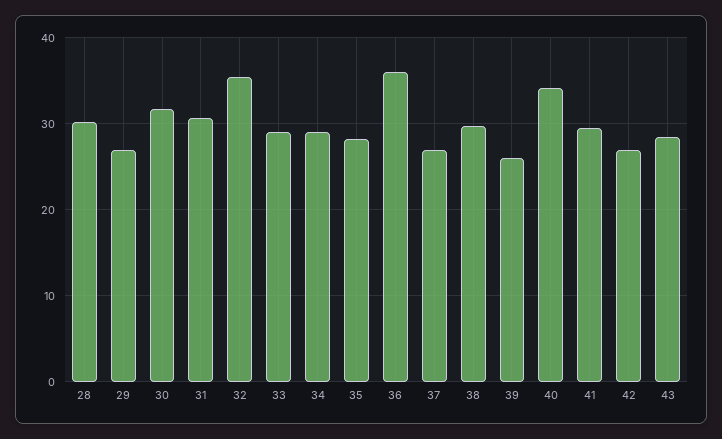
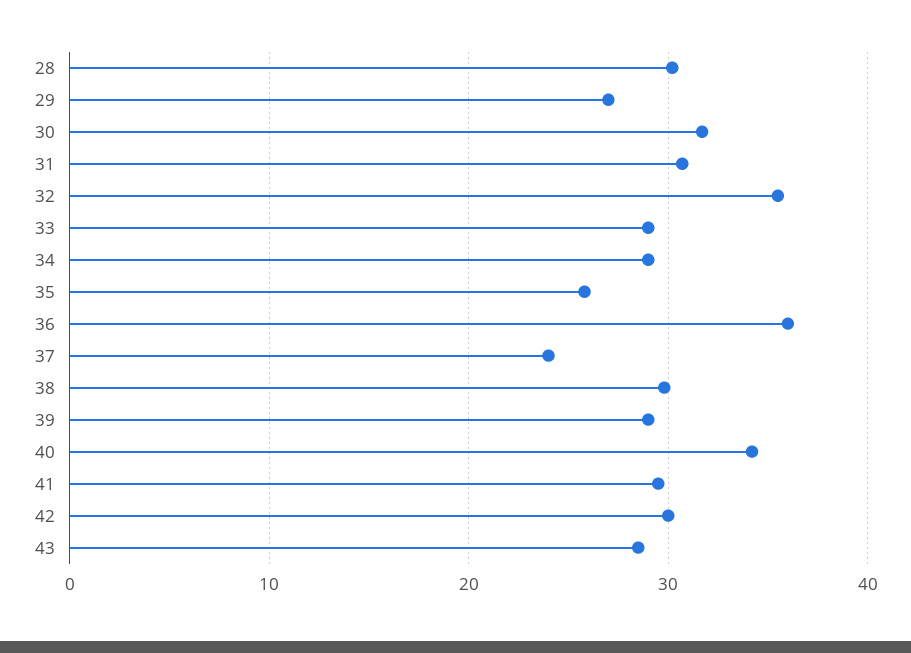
35: 28 -> 26
37: 27 -> 24
39: 26 -> 29
42: 27 -> 30

